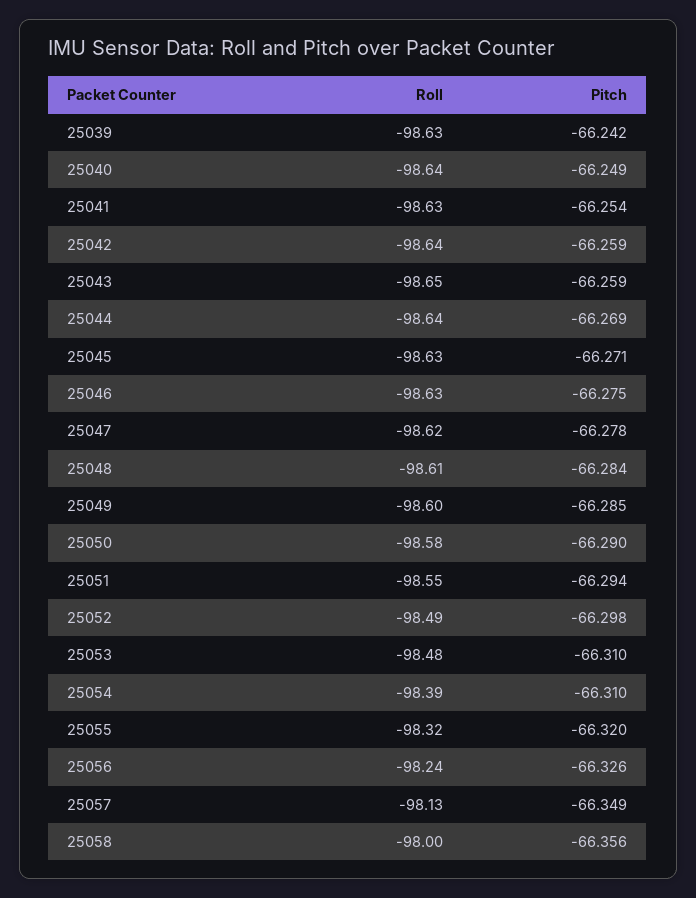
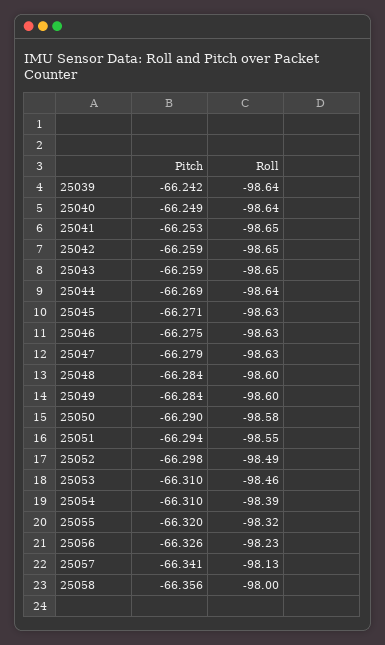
Roll, 25039: -98.63 -> -98.64
Roll, 25041: -98.63 -> -98.65
Pitch, 25041: -66.254 -> -66.253
Roll, 25042: -98.64 -> -98.65
Roll, 25047: -98.62 -> -98.63
Pitch, 25047: -66.278 -> -66.279
Roll, 25048: -98.61 -> -98.6
Pitch, 25049: -66.285 -> -66.284
Roll, 25053: -98.48 -> -98.46
Roll, 25056: -98.24 -> -98.23
Pitch, 25057: -66.349 -> -66.341

